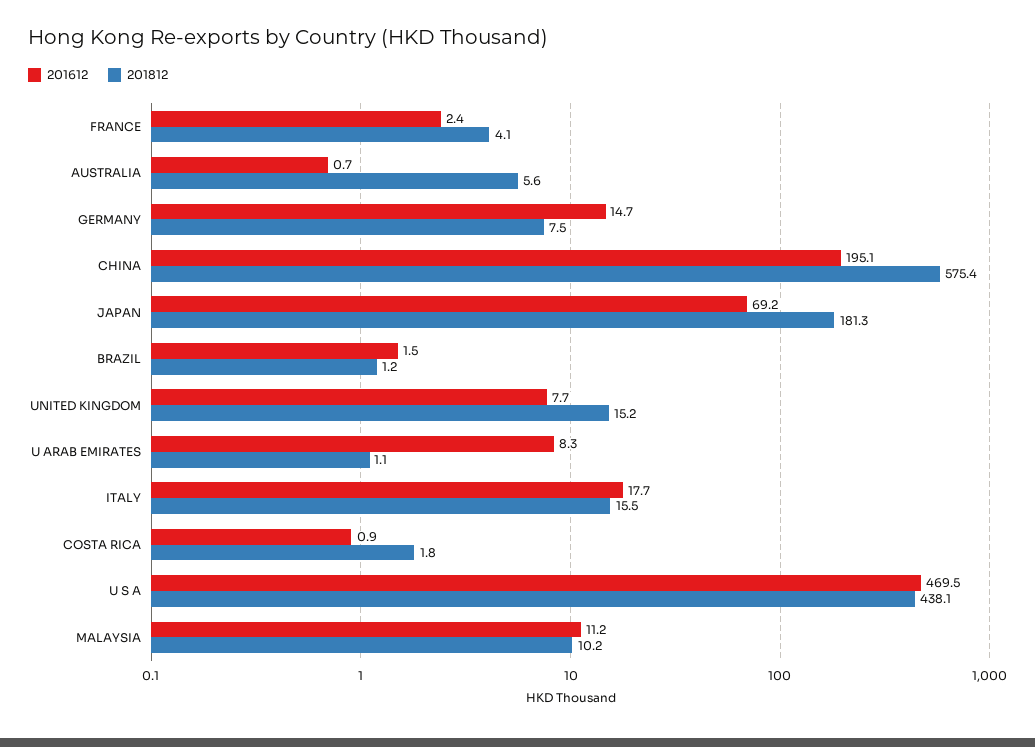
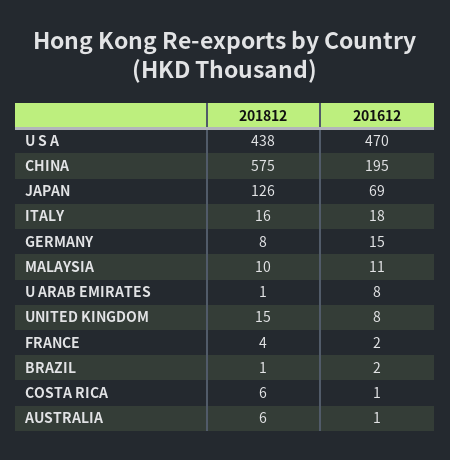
201812, JAPAN: 181.3 -> 126
201812, COSTA RICA: 1.8 -> 6

